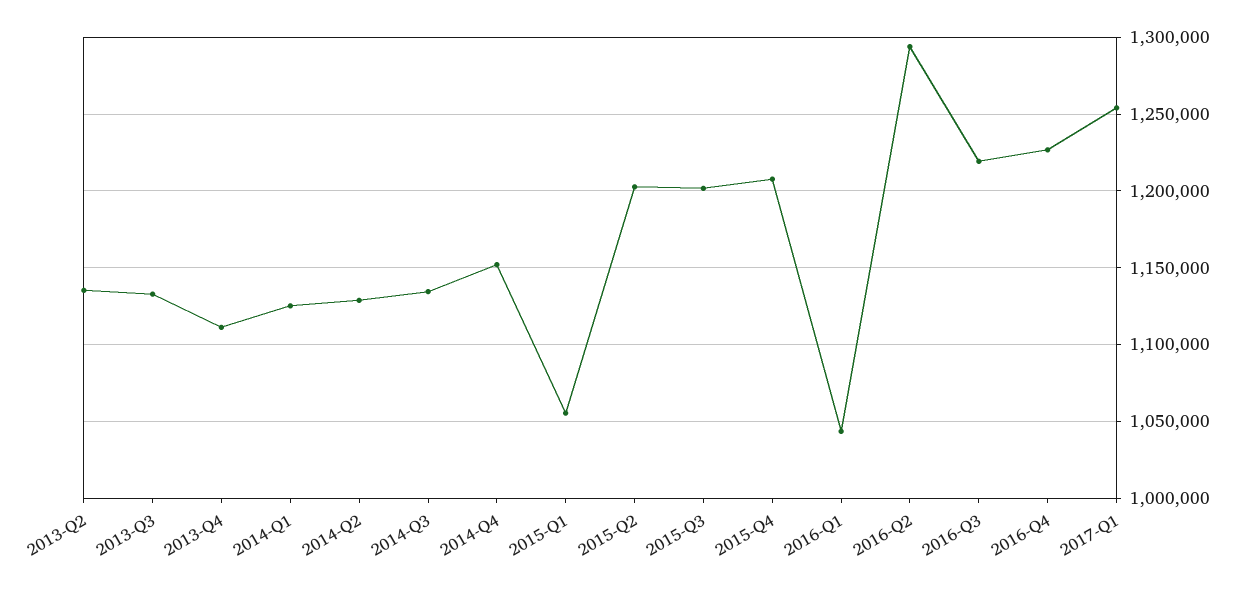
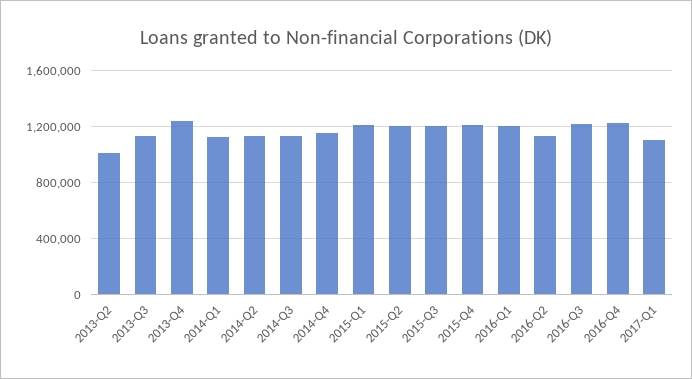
2013-Q2: 1135000 -> 1000000
2013-Q4: 1110000 -> 1250000
2015-Q1: 1055000 -> 1200000
2016-Q1: 1045000 -> 1200000
2016-Q2: 1295000 -> 1150000
2017-Q1: 1255000 -> 1100000

